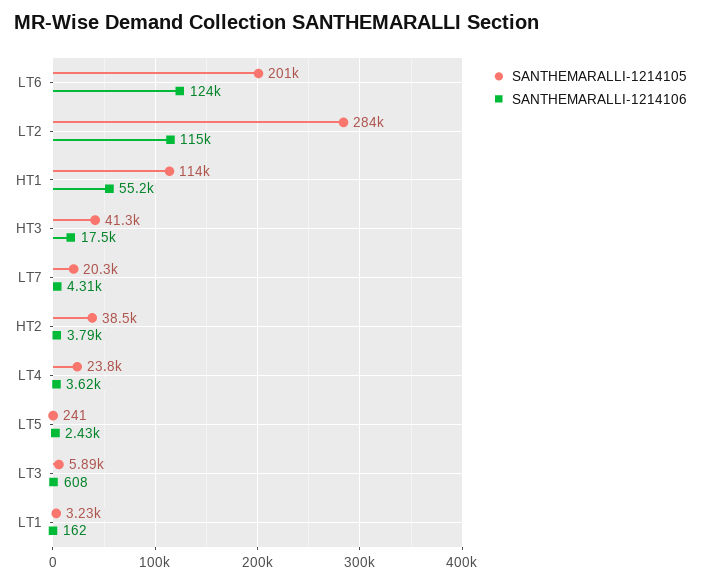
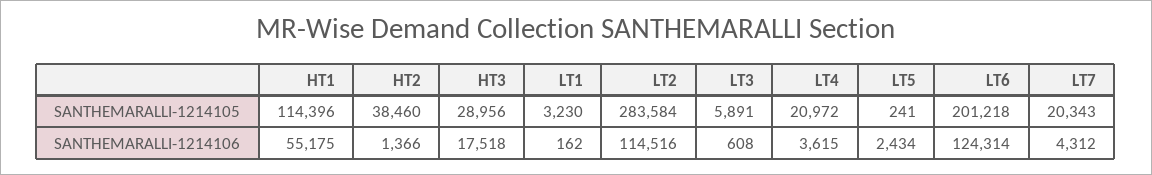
SANTHEMARALLI-1214105, HT3: 41300 -> 28956
SANTHEMARALLI-1214106, HT2: 3790 -> 1366
SANTHEMARALLI-1214105, LT4: 23800 -> 20972

